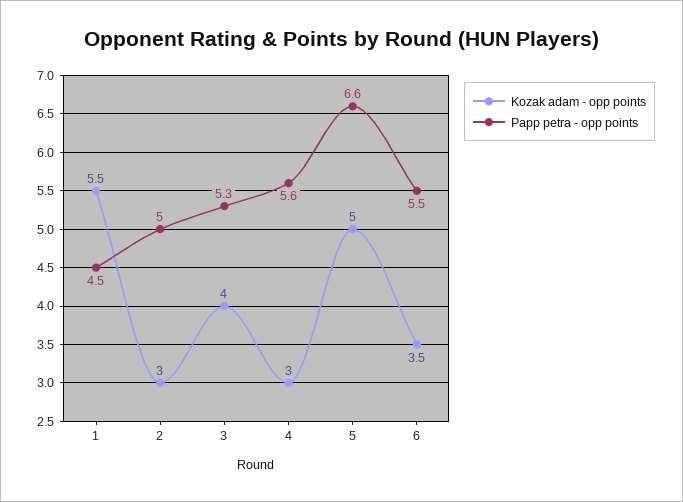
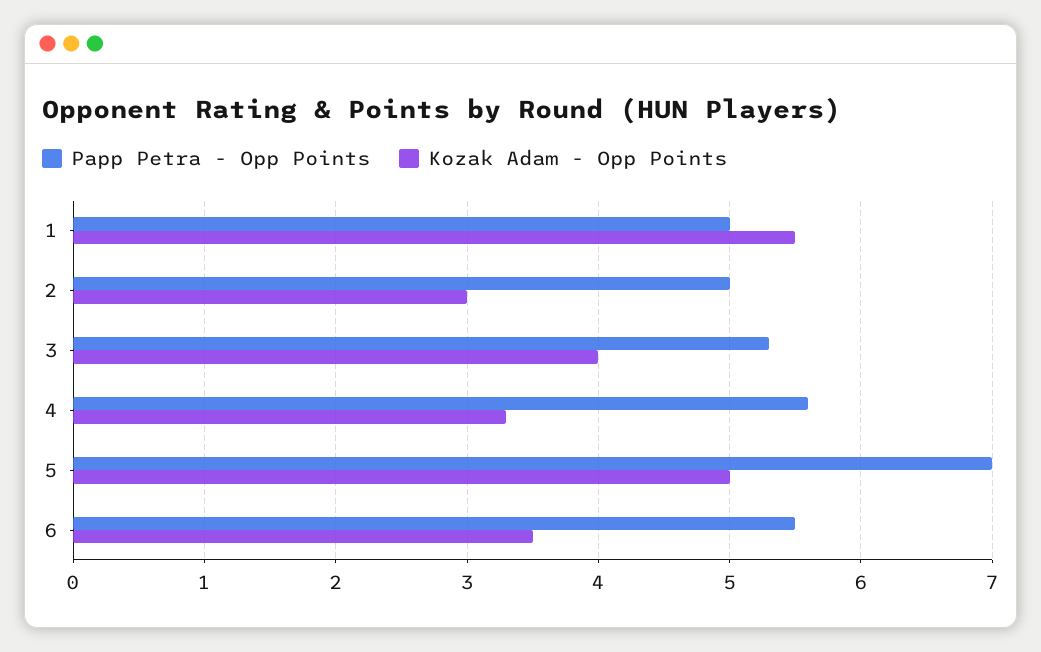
Papp petra - opp points, 1: 4.5 -> 5
Kozak adam - opp points, 4: 3 -> 3.3
Papp petra - opp points, 5: 6.6 -> 7

